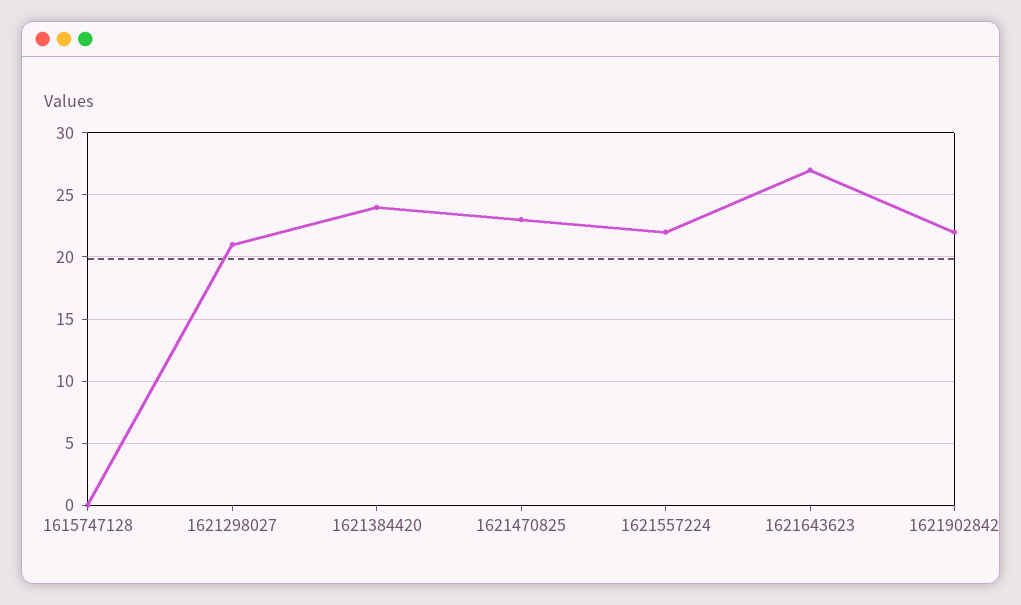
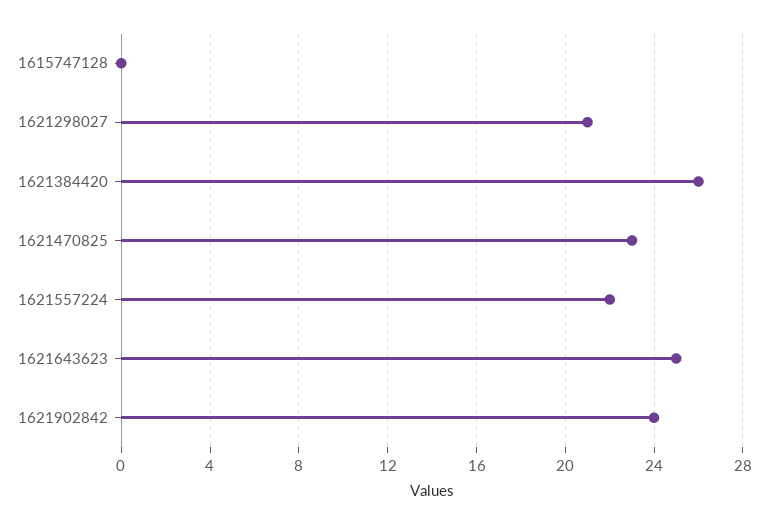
1621384420: 24 -> 26
1621643623: 27 -> 25
1621902842: 22 -> 24

